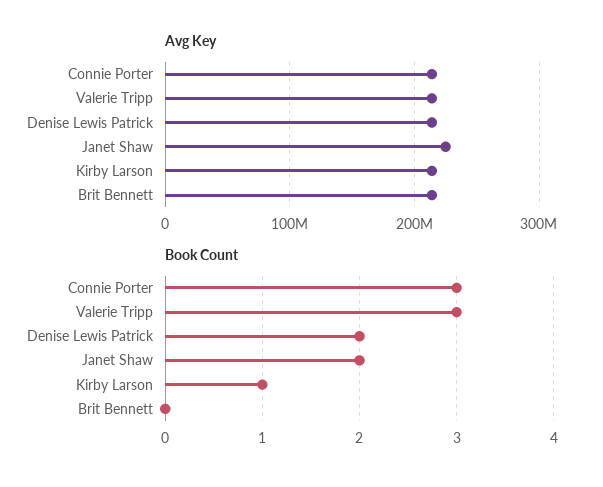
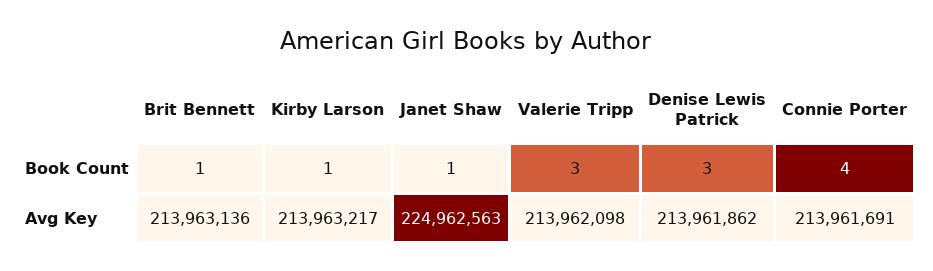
Book Count, Connie Porter: 3 -> 4
Book Count, Denise Lewis Patrick: 2 -> 3
Book Count, Janet Shaw: 2 -> 1
Book Count, Brit Bennett: 0 -> 1

